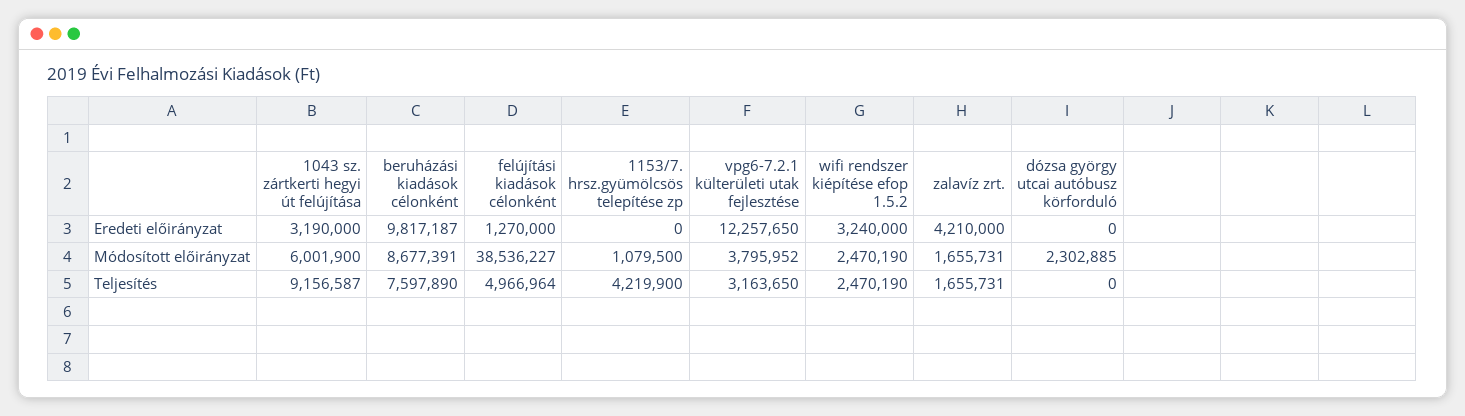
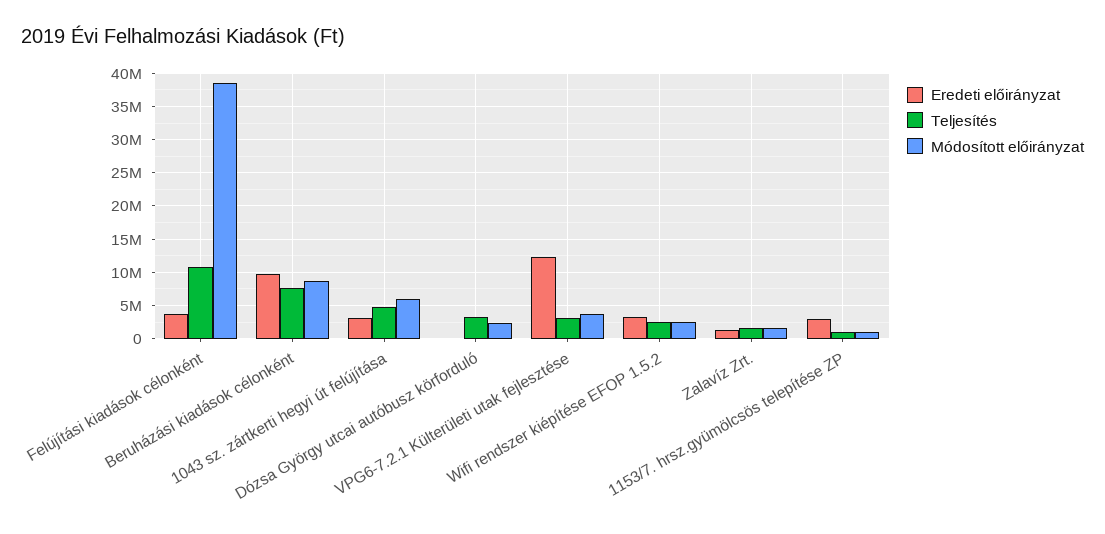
Eredeti előirányzat, felújítási kiadások célonként: 1270000 -> 4000000
Eredeti előirányzat, 1153/7. hrsz.gyümölcsös telepítése zp: 0 -> 3000000
Eredeti előirányzat, zalavíz zrt.: 4210000 -> 1000000
Teljesítés, 1043 sz. zártkerti hegyi út felújítása: 9156587 -> 5000000
Teljesítés, felújítási kiadások célonként: 4966964 -> 11000000
Teljesítés, 1153/7. hrsz.gyümölcsös telepítése zp: 4219900 -> 1000000
Teljesítés, dózsa györgy utcai autóbusz körforduló: 0 -> 3000000

